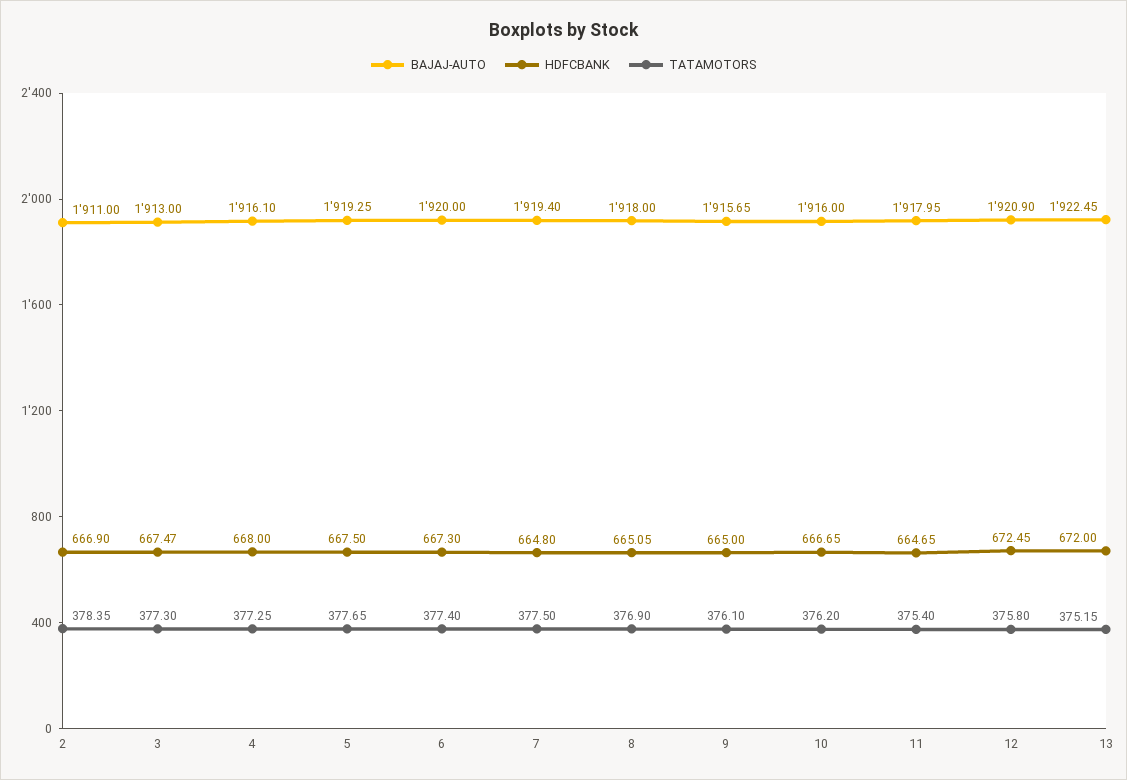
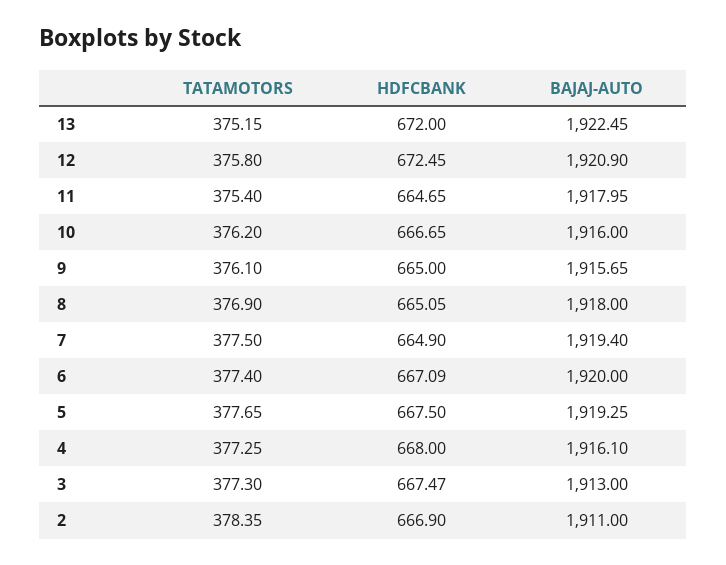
HDFCBANK, 6: 667.3 -> 667.09
HDFCBANK, 7: 664.8 -> 664.9

